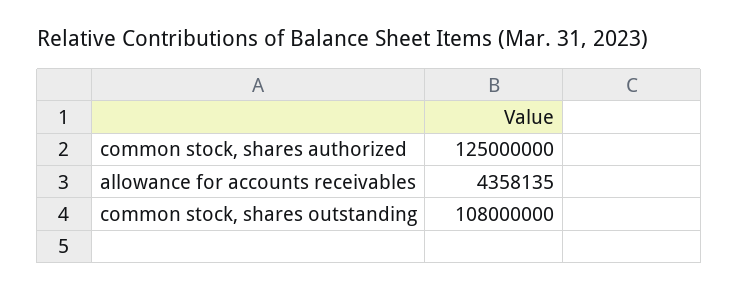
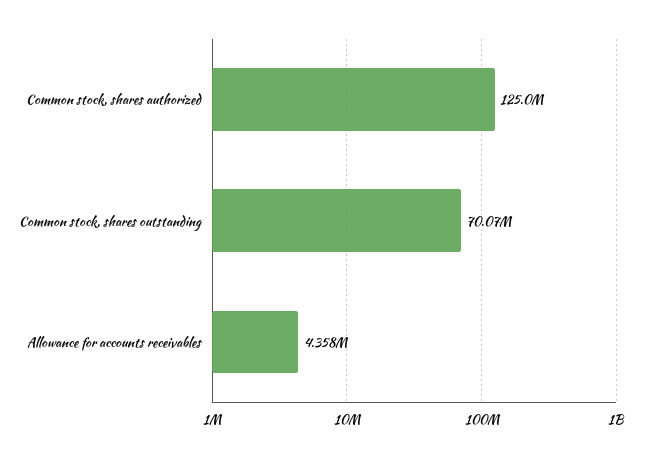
common stock, shares outstanding: 108000000 -> 70070000

